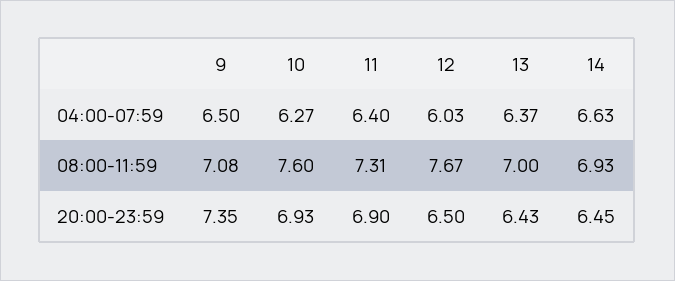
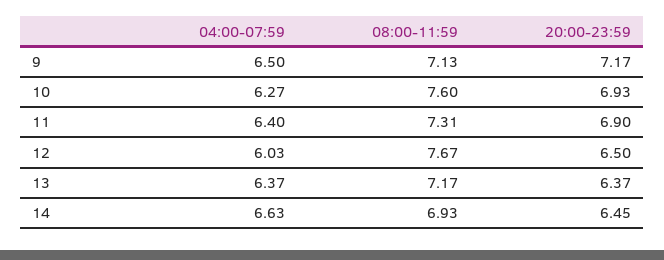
9, 08:00-11:59: 7.08 -> 7.13
13, 08:00-11:59: 7 -> 7.17
9, 20:00-23:59: 7.35 -> 7.17
13, 20:00-23:59: 6.43 -> 6.37

